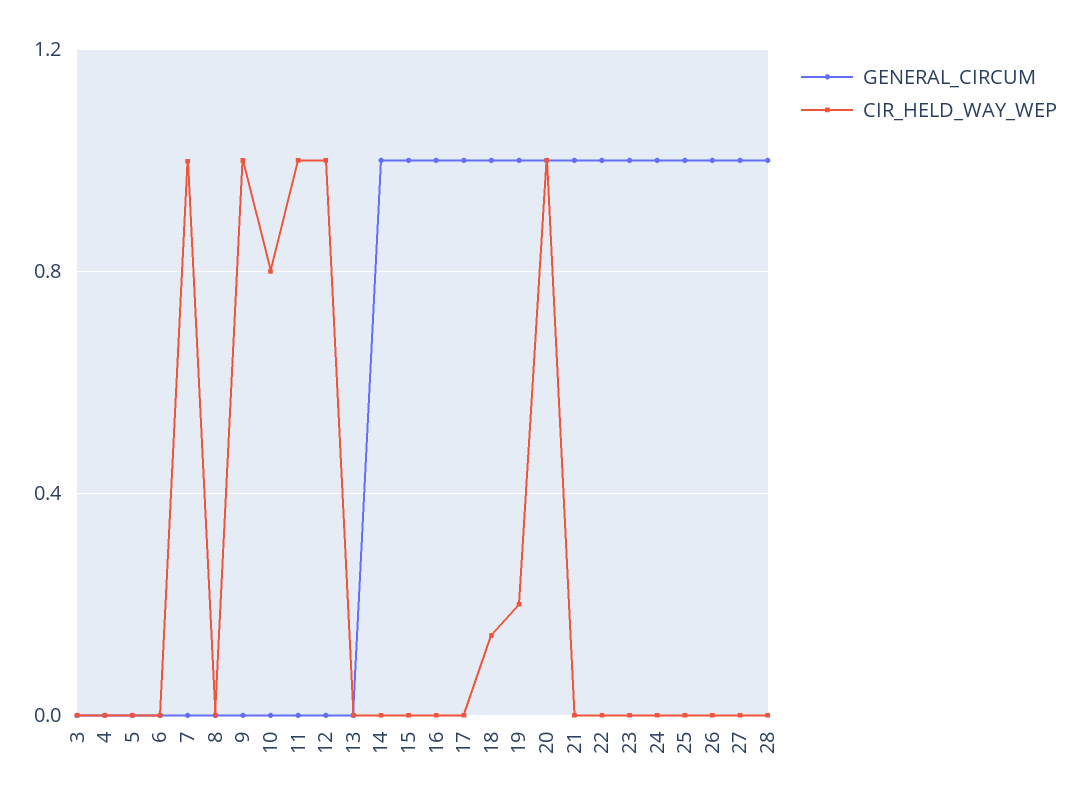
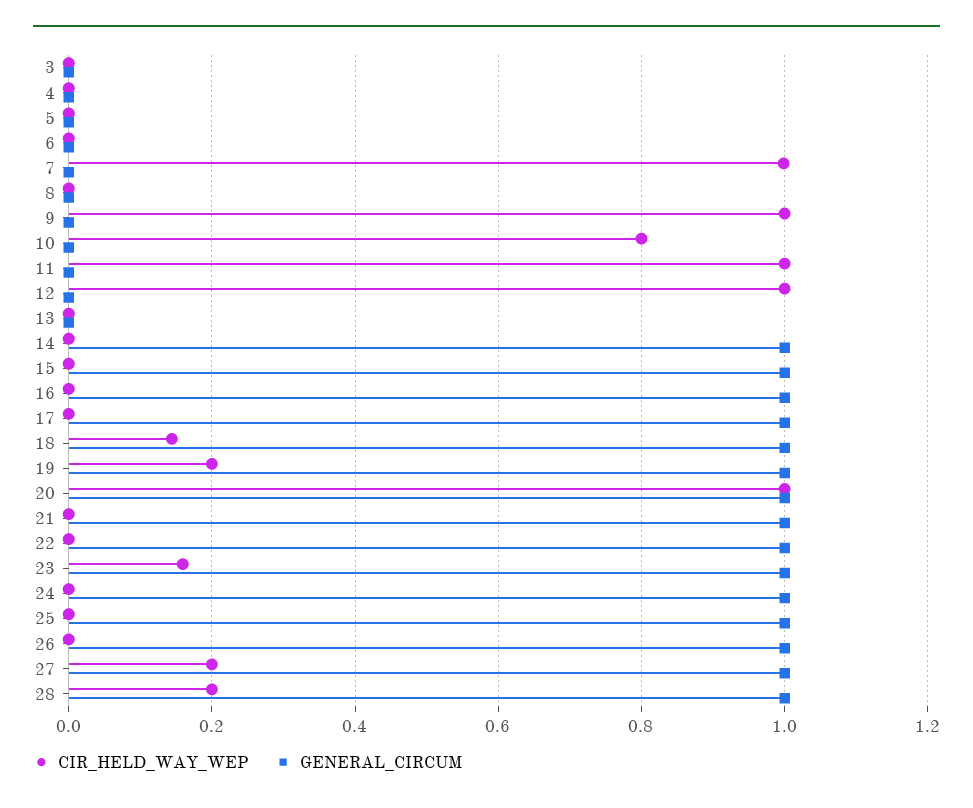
CIR_HELD_WAY_WEP, 23: 0 -> 0.16
CIR_HELD_WAY_WEP, 27: 0 -> 0.2
CIR_HELD_WAY_WEP, 28: 0 -> 0.2

